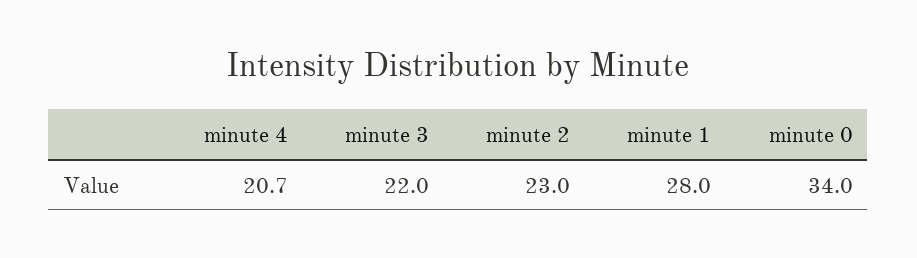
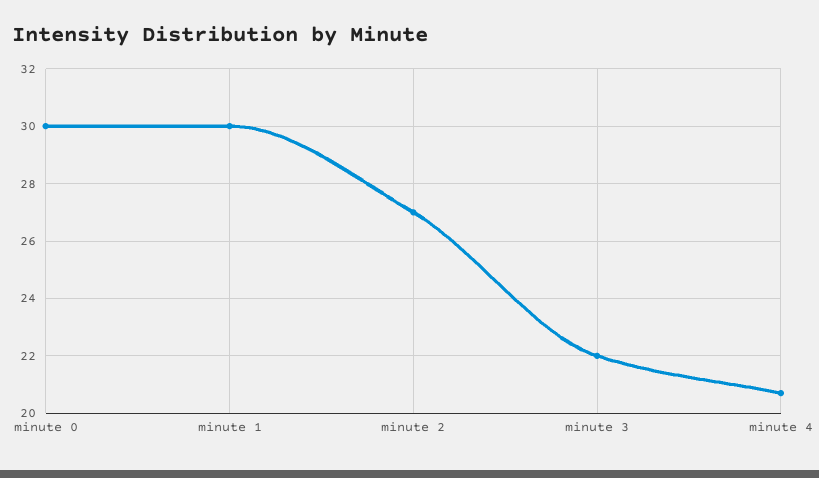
minute 2: 23 -> 27
minute 1: 28 -> 30
minute 0: 34 -> 30

